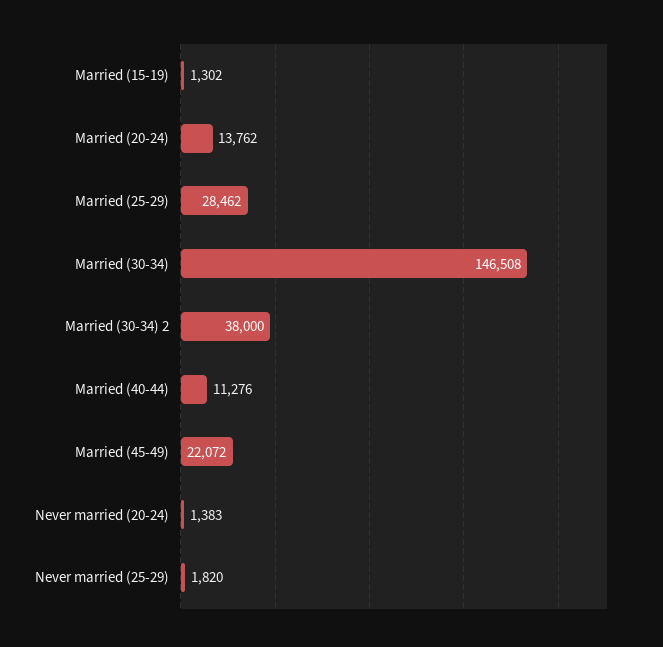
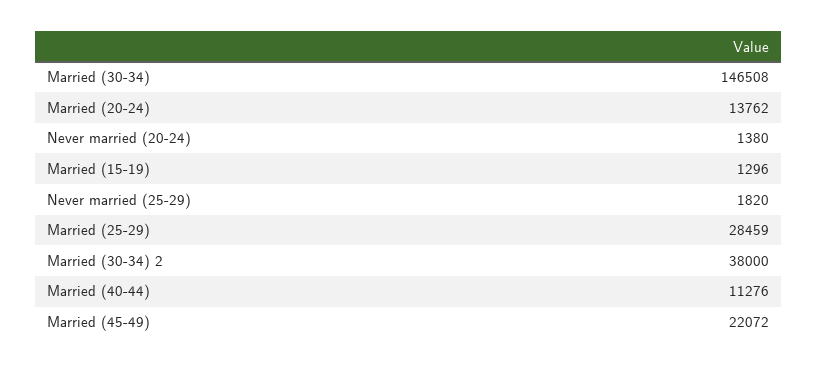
Married (15-19): 1302 -> 1296
Married (25-29): 28462 -> 28459
Never married (20-24): 1383 -> 1380

